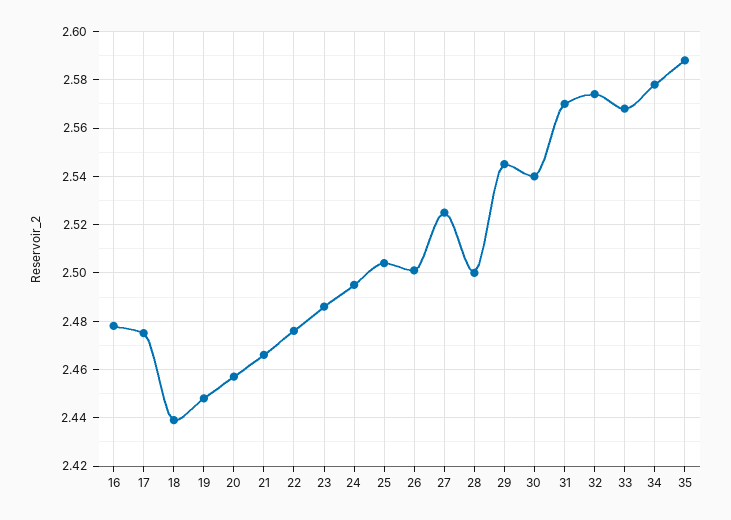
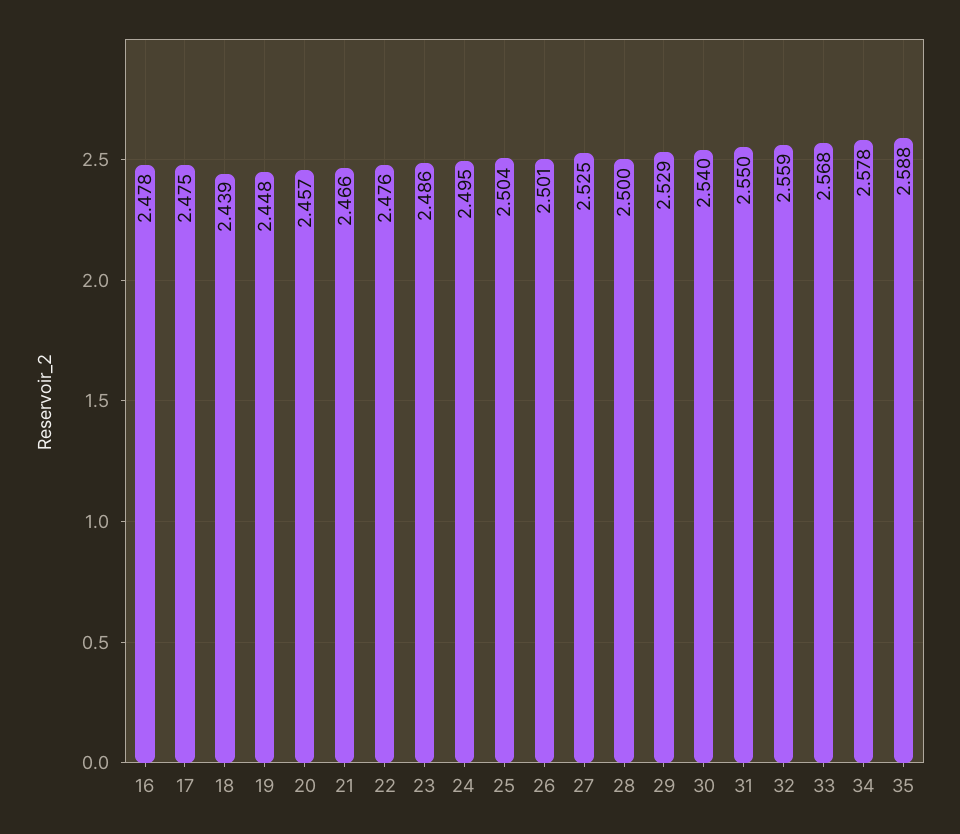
29: 2.545 -> 2.529
31: 2.57 -> 2.55
32: 2.575 -> 2.559

